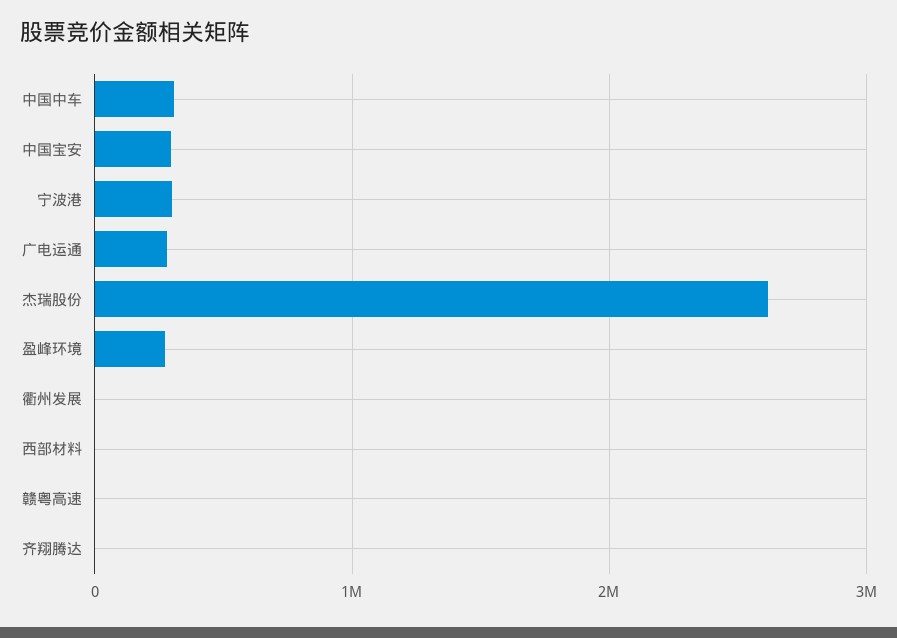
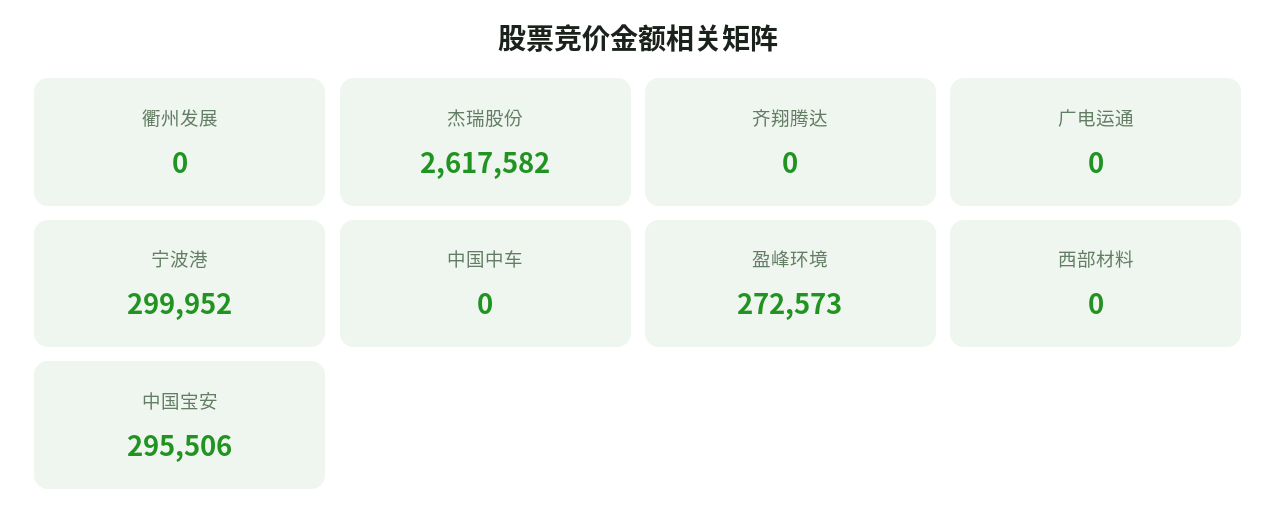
中国中车: 300000 -> 0
广电运通: 300000 -> 0
赣粤高速: 0 -> none

